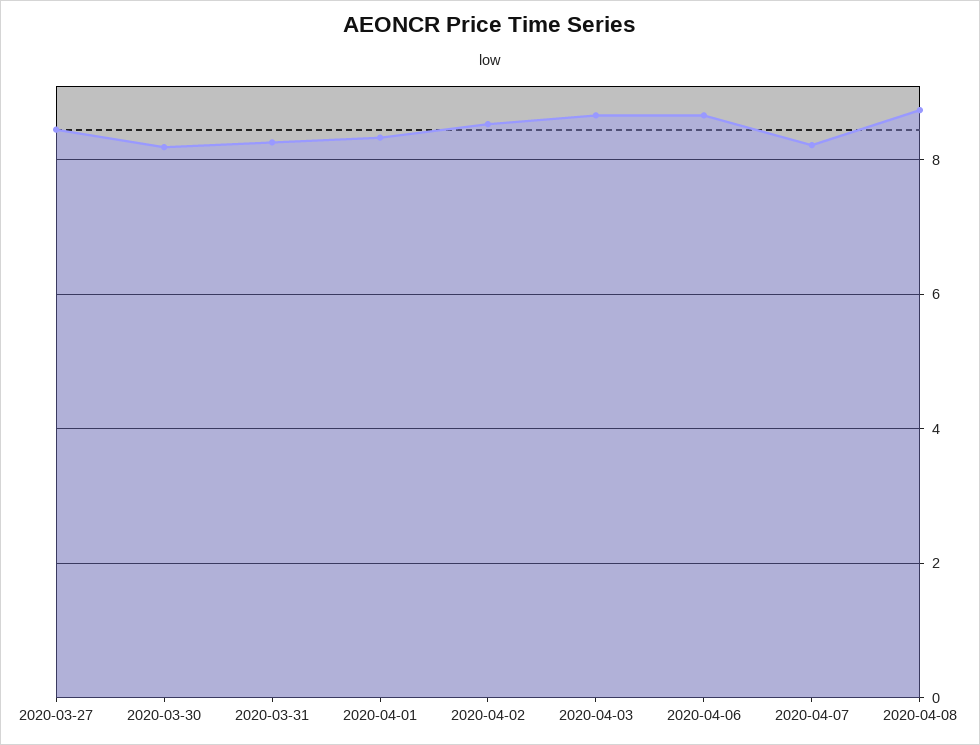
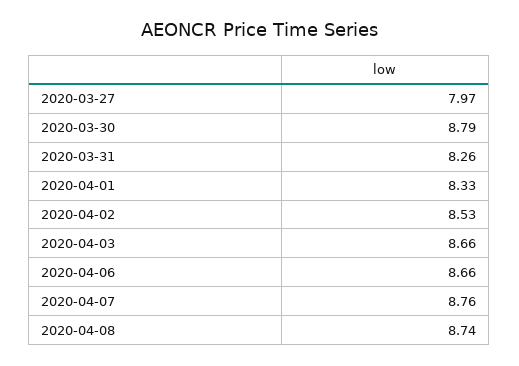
2020-03-27: 8.4 -> 7.97
2020-03-30: 8.2 -> 8.79
2020-04-07: 8.2 -> 8.76

